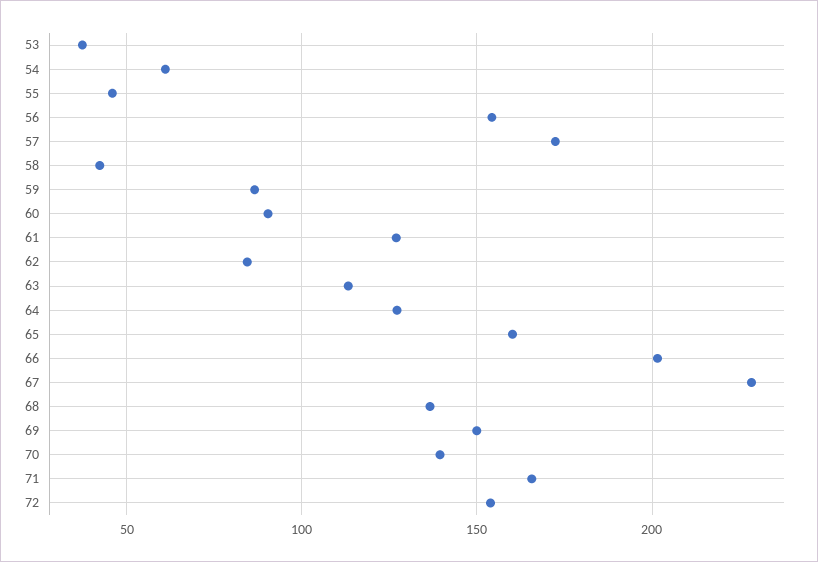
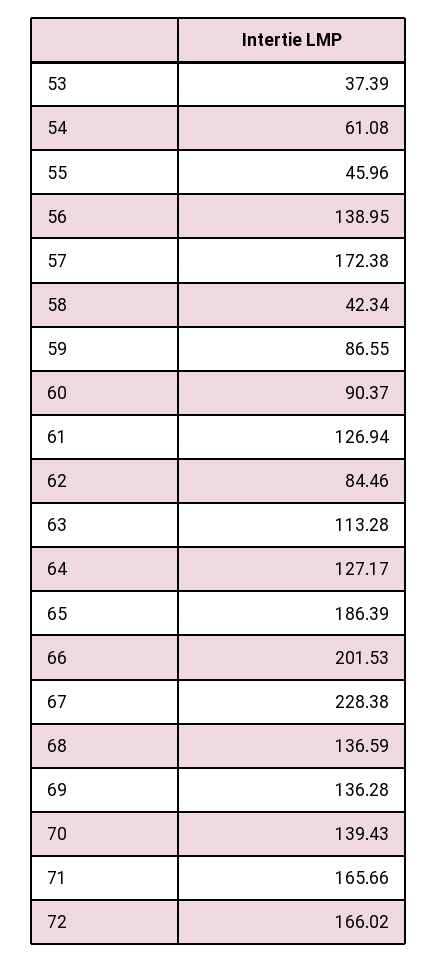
56: 155 -> 138.95
65: 160 -> 186.39
69: 150 -> 136.28
72: 155 -> 166.02

